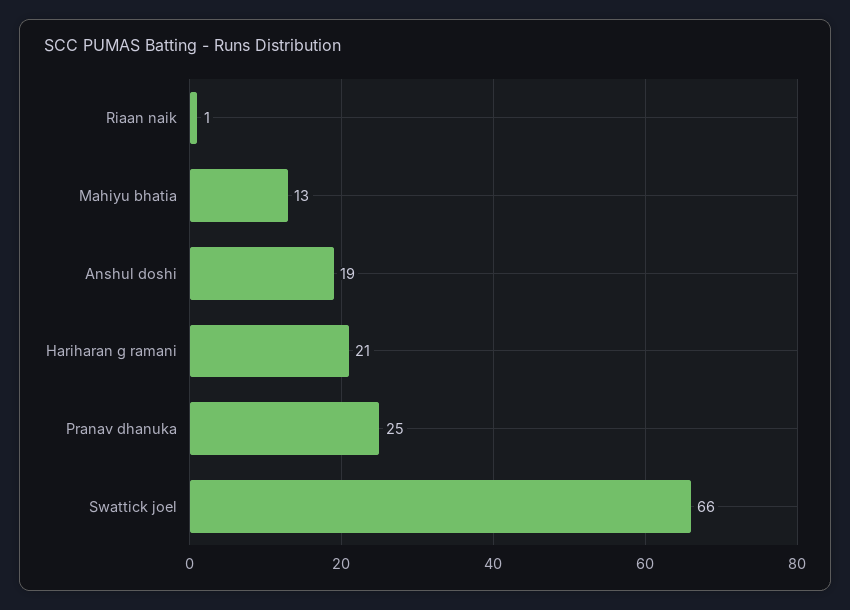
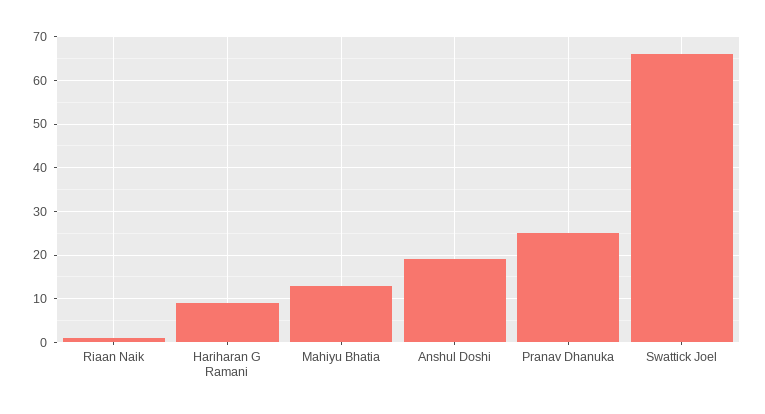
Hariharan g ramani: 21 -> 10

